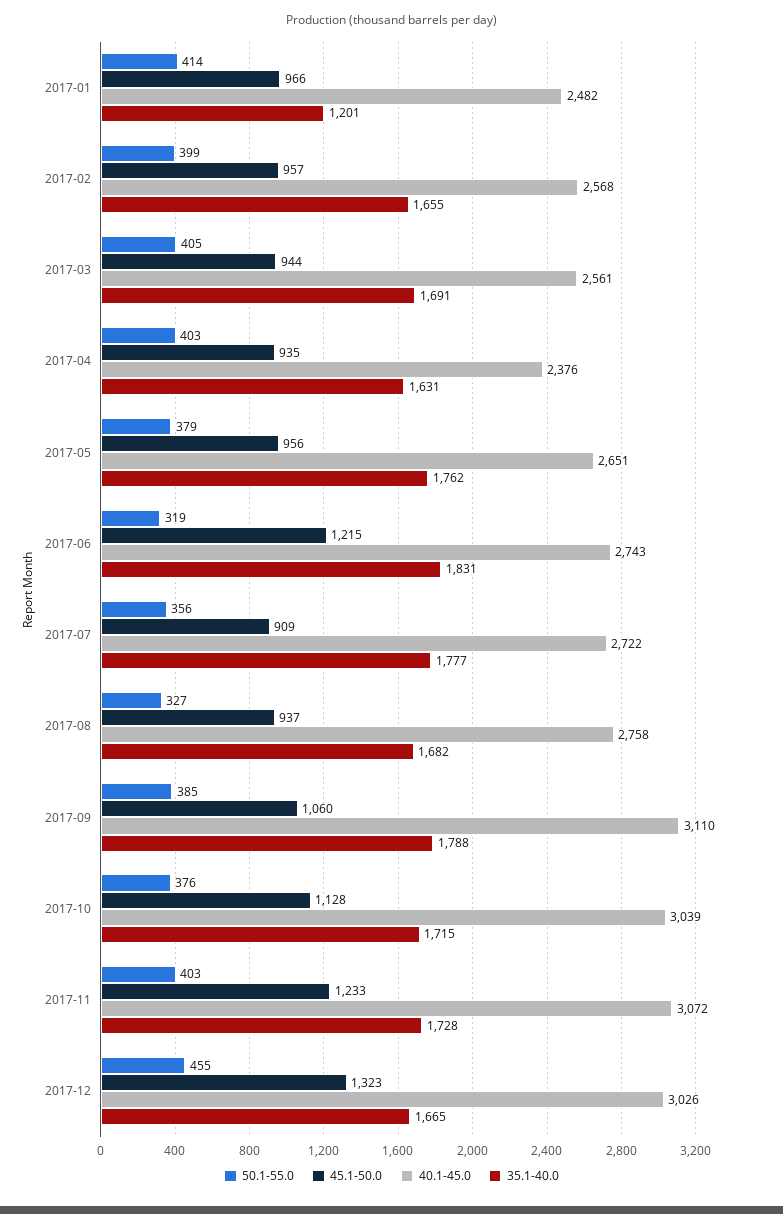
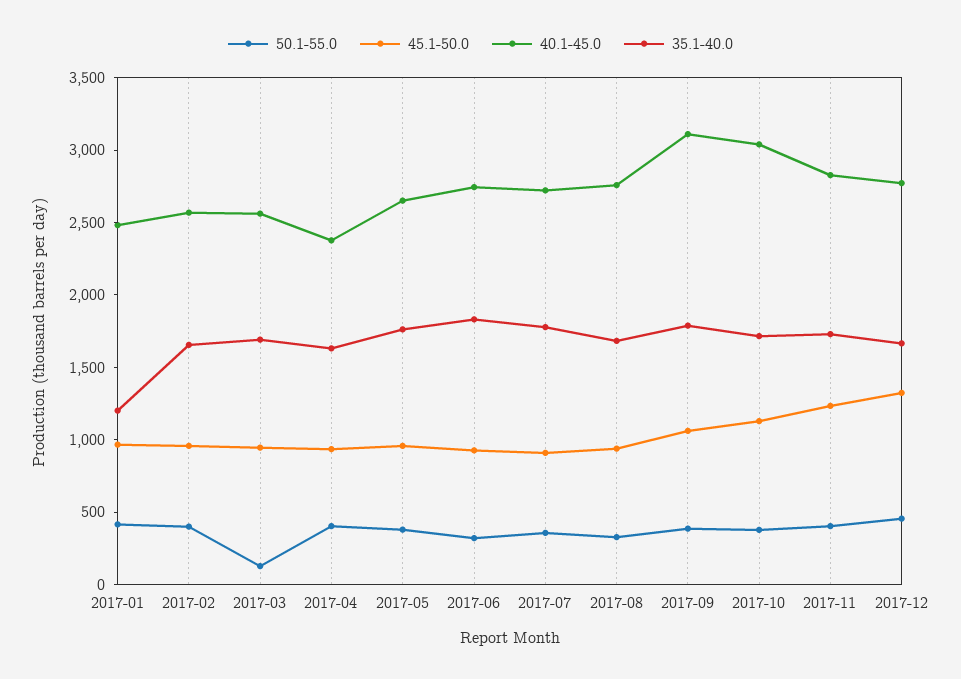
50.1-55.0, 2017-03: 405 -> 100
45.1-50.0, 2017-06: 1215 -> 900
40.1-45.0, 2017-11: 3072 -> 2800
40.1-45.0, 2017-12: 3026 -> 2800

